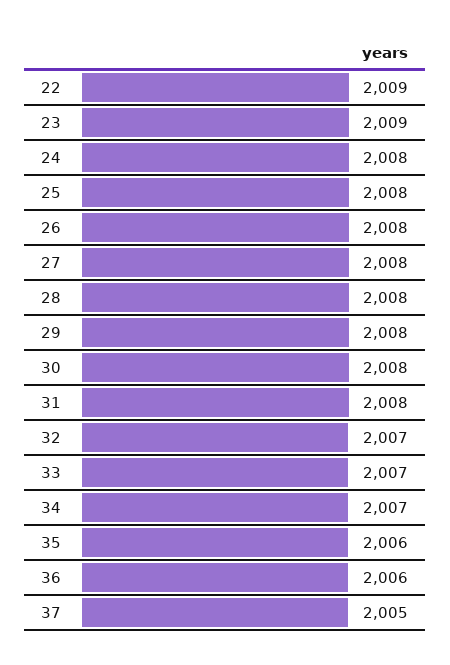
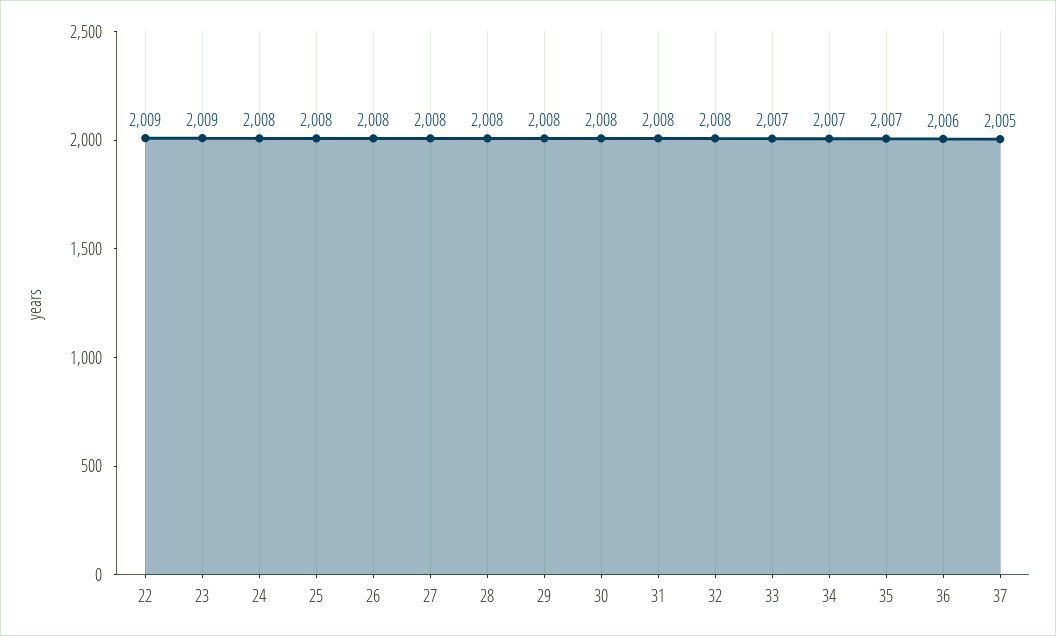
32: 2007 -> 2008
35: 2006 -> 2007

